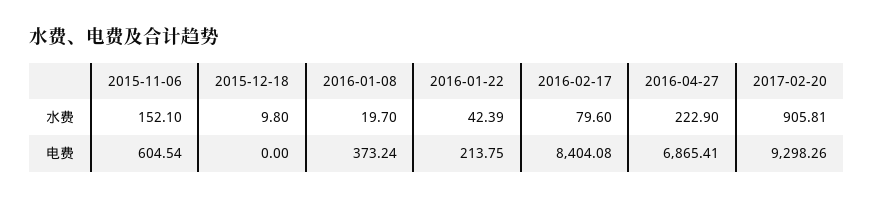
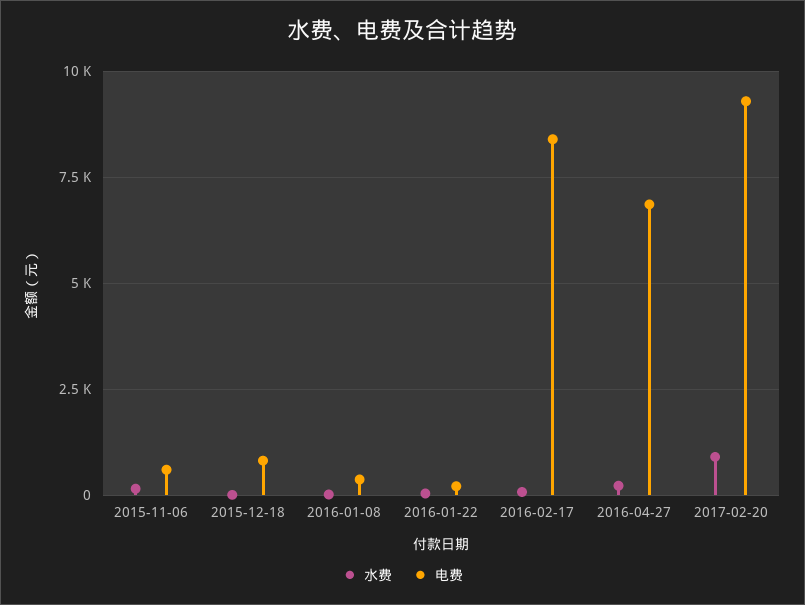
电费, 2015-12-18: 0 -> 750

